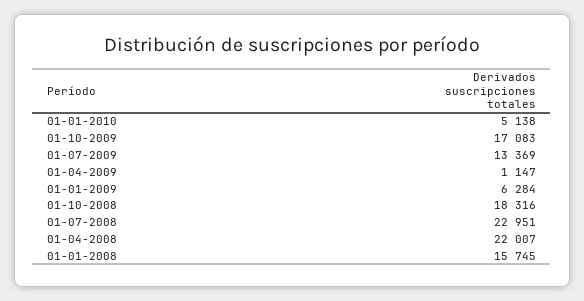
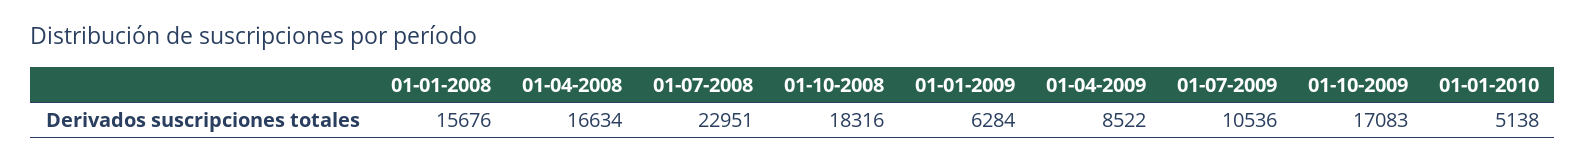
01-07-2009: 13369 -> 10536
01-04-2009: 1147 -> 8522
01-04-2008: 22007 -> 16634
01-01-2008: 15745 -> 15676

